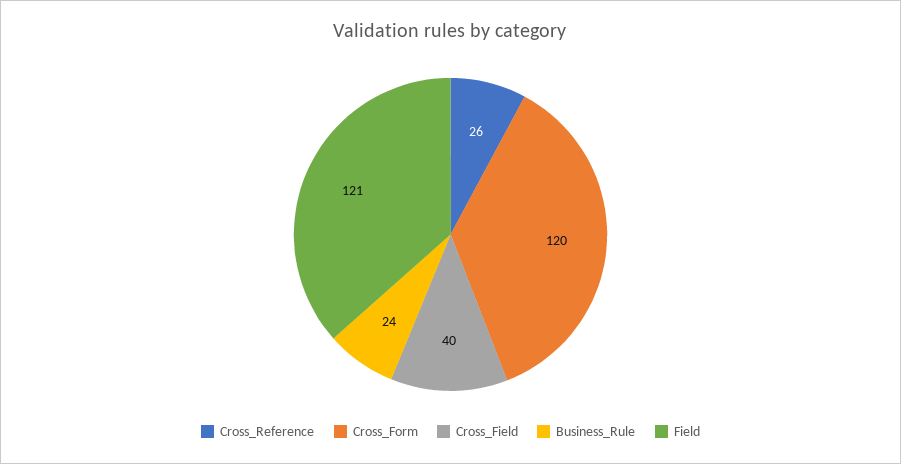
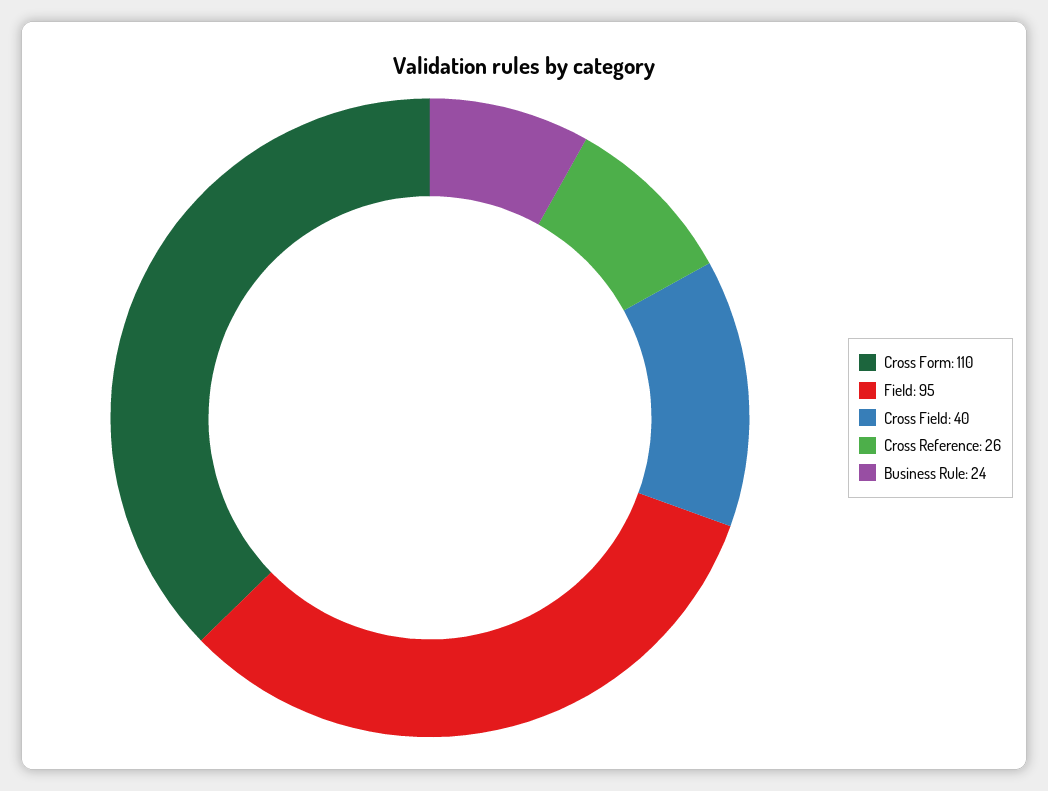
Cross_Form: 120 -> 110
Field: 121 -> 95

